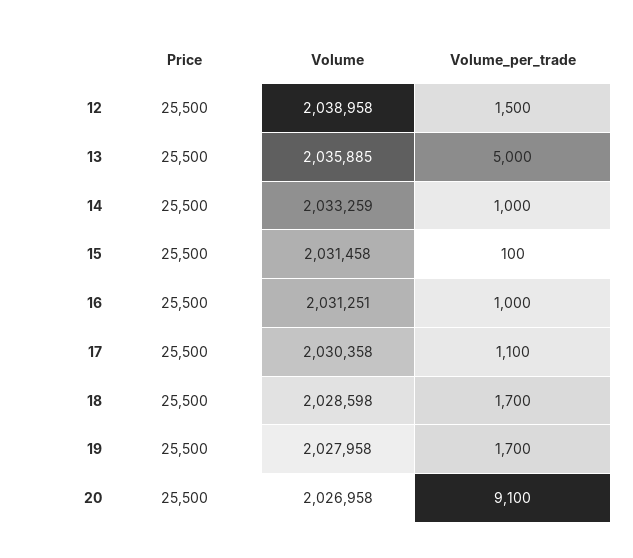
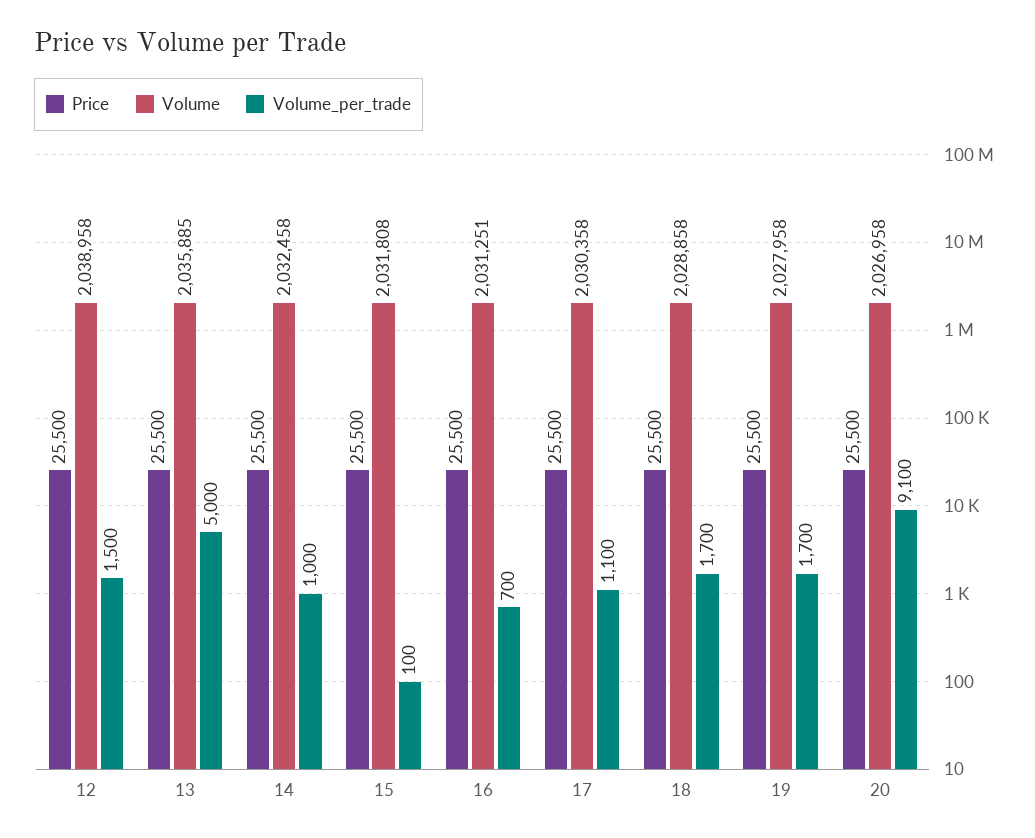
Volume, 14: 2033259 -> 2032458
Volume, 15: 2031458 -> 2031808
Volume_per_trade, 16: 1000 -> 700
Volume, 18: 2028598 -> 2028858

